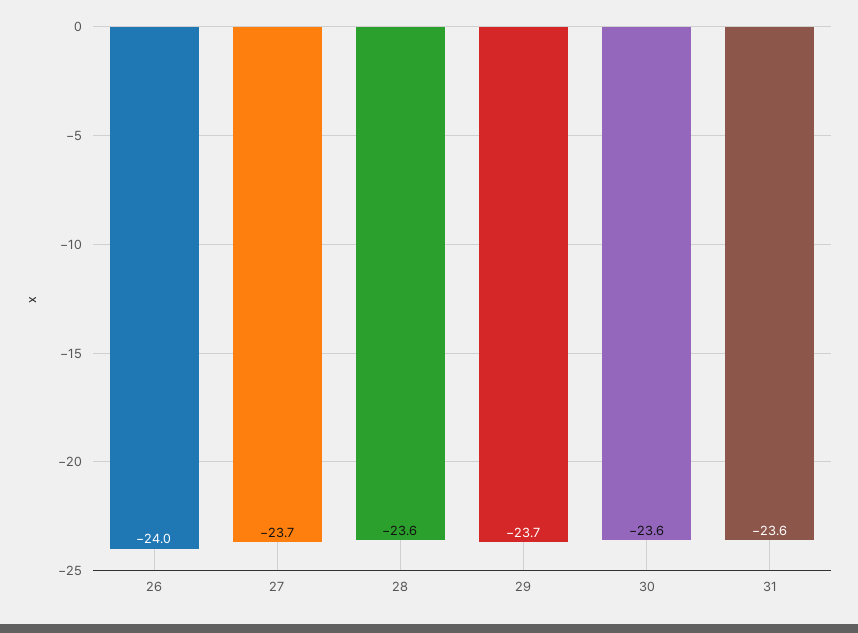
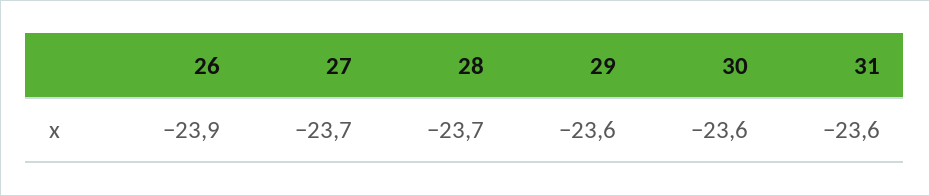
26: -24 -> -23.9
28: -23.6 -> -23.7
29: -23.7 -> -23.6

